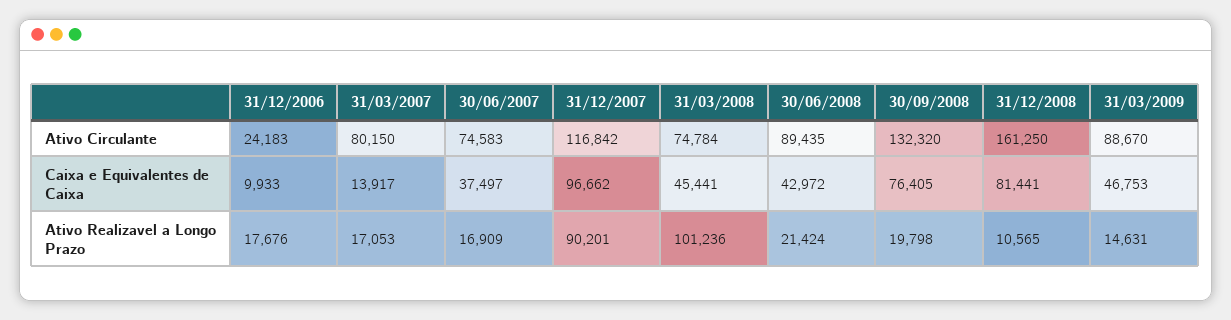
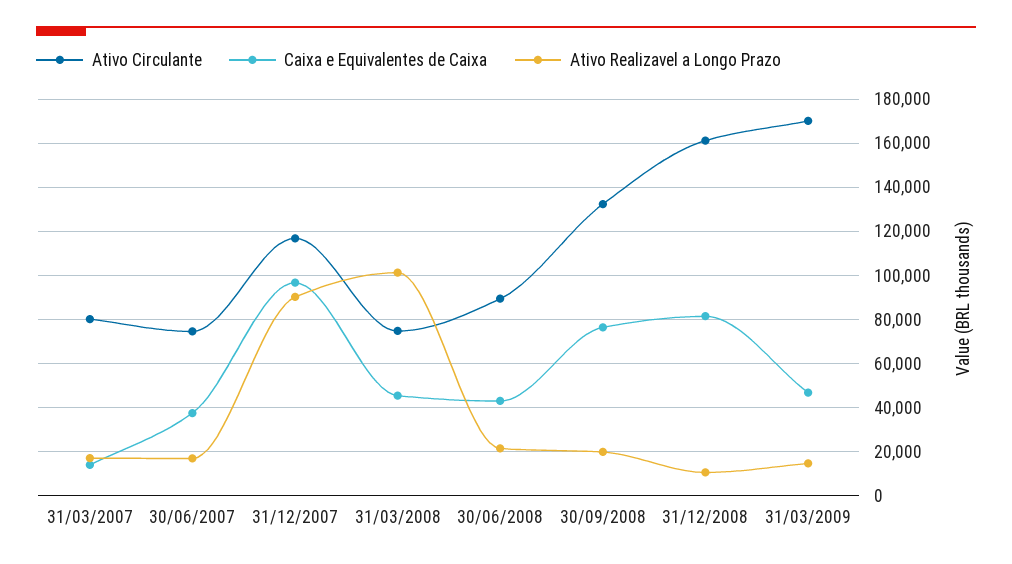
Ativo Circulante, 31/12/2006: 24183 -> none
Ativo Circulante, 31/03/2009: 88670 -> 170000
Caixa e Equivalentes de Caixa, 31/12/2006: 9933 -> none
Ativo Realizavel a Longo Prazo, 31/12/2006: 17676 -> none

